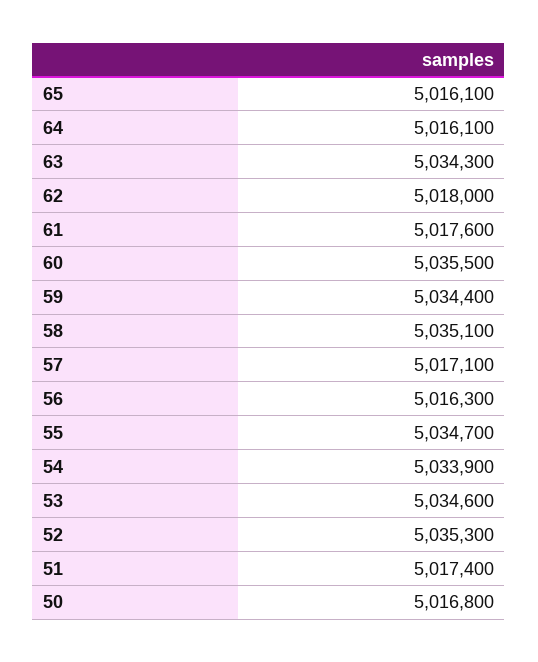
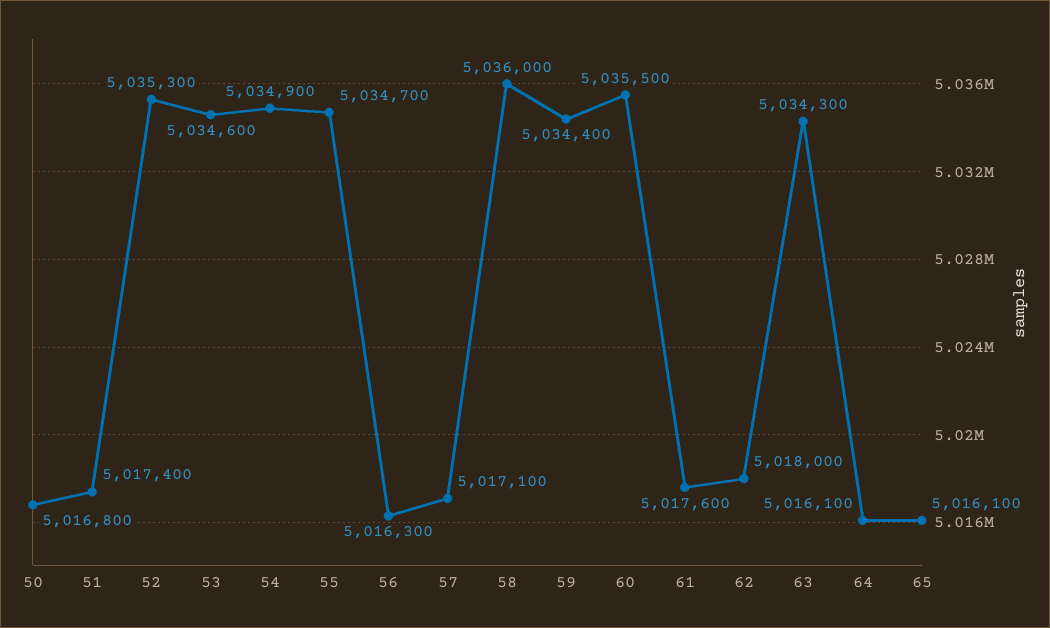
58: 5035100 -> 5036000
54: 5033900 -> 5034900

